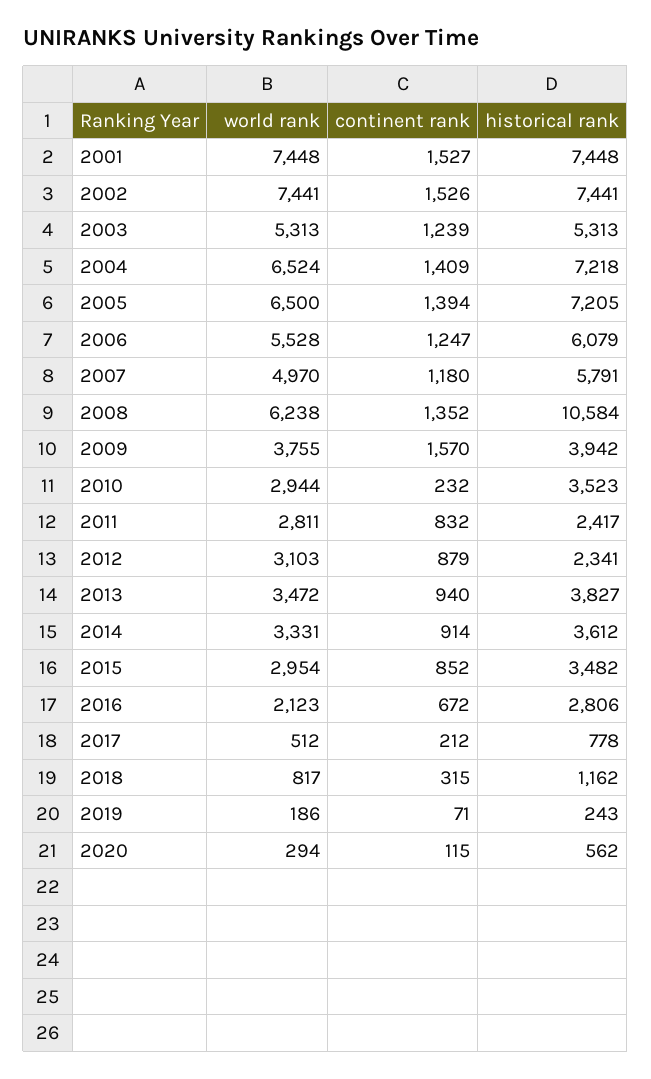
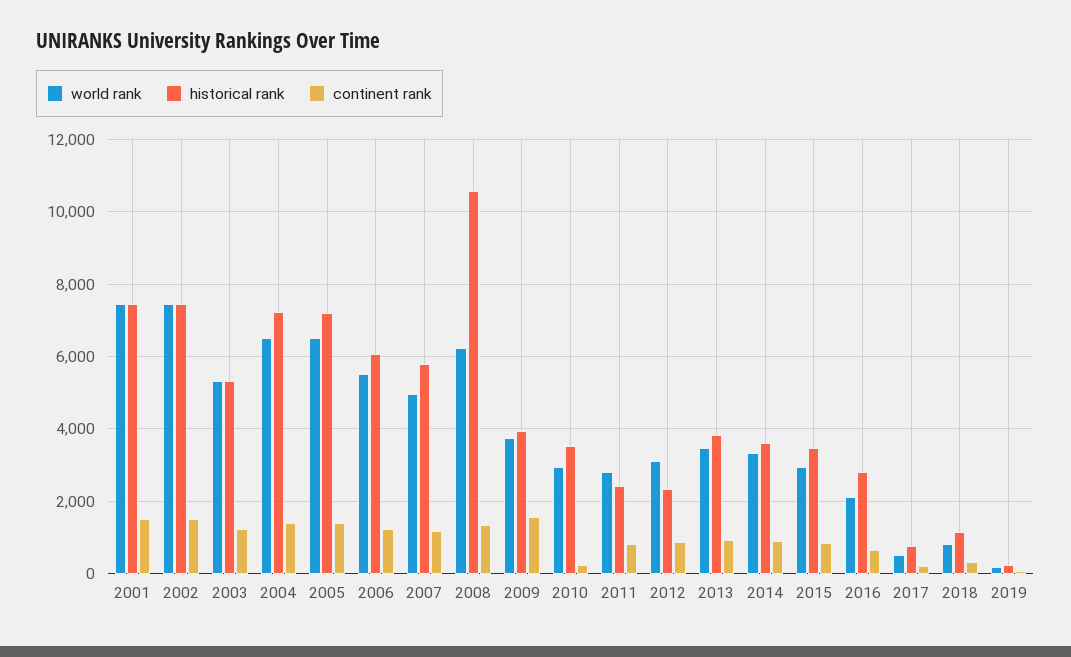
world rank, 2020: 294 -> none
continent rank, 2020: 115 -> none
historical rank, 2020: 562 -> none

